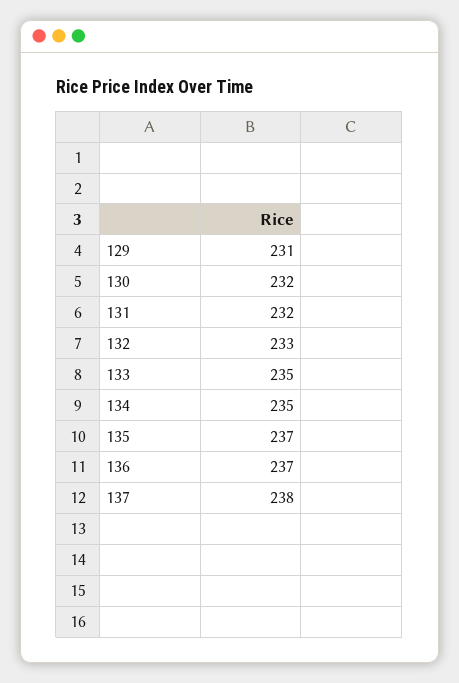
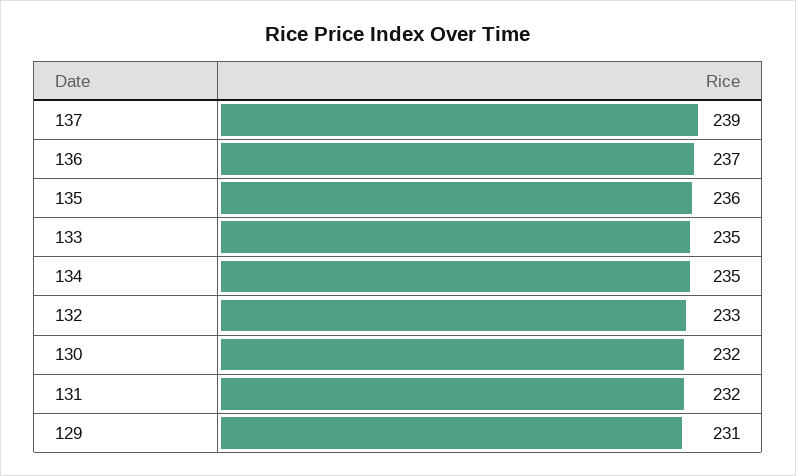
135: 237 -> 236
137: 238 -> 239

